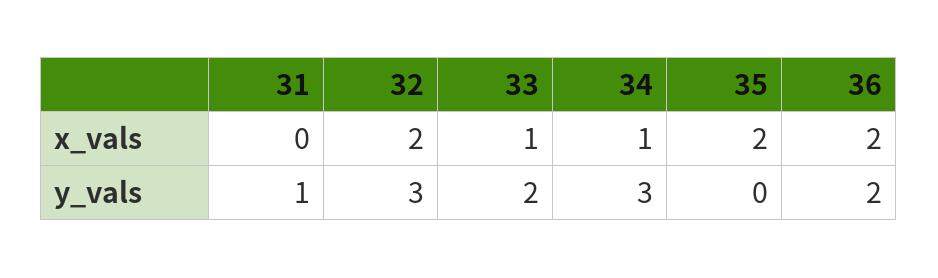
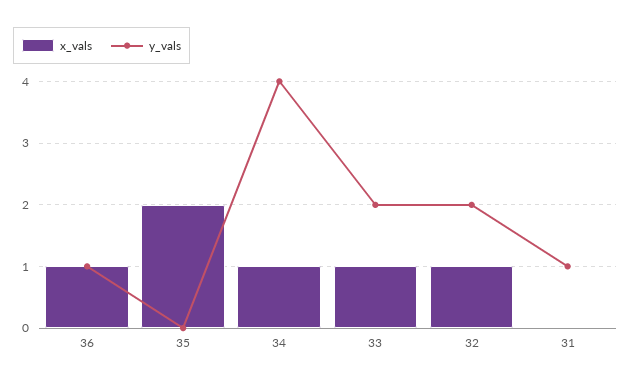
x_vals, 32: 2 -> 1
x_vals, 36: 2 -> 1
y_vals, 32: 3 -> 2
y_vals, 34: 3 -> 4
y_vals, 36: 2 -> 1

